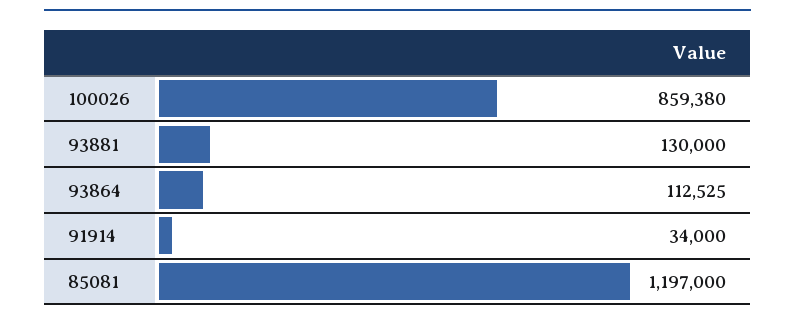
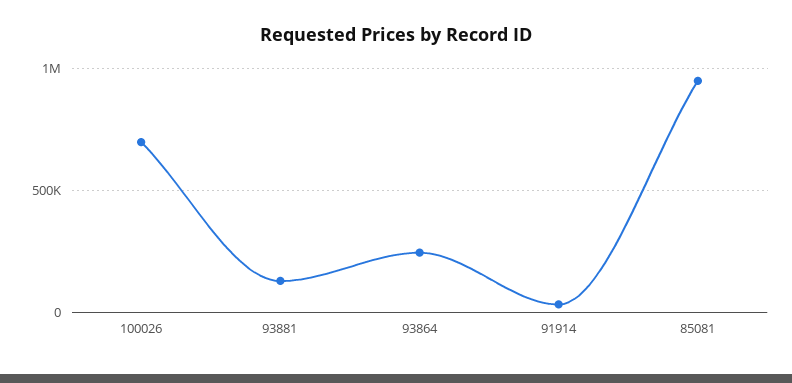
100026: 859380 -> 700000
93864: 112525 -> 250000
85081: 1197000 -> 950000

